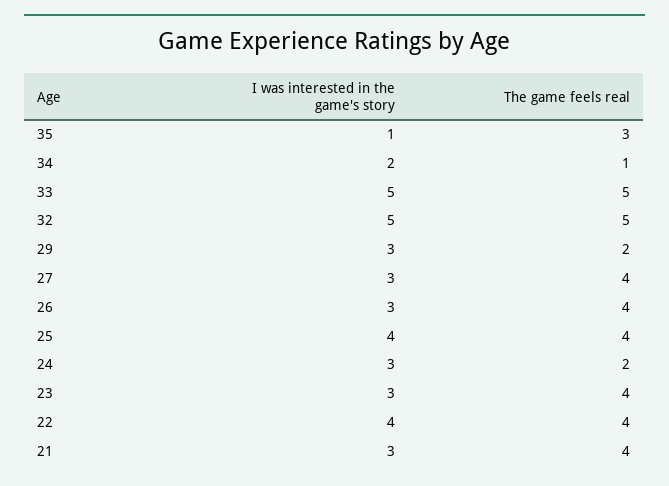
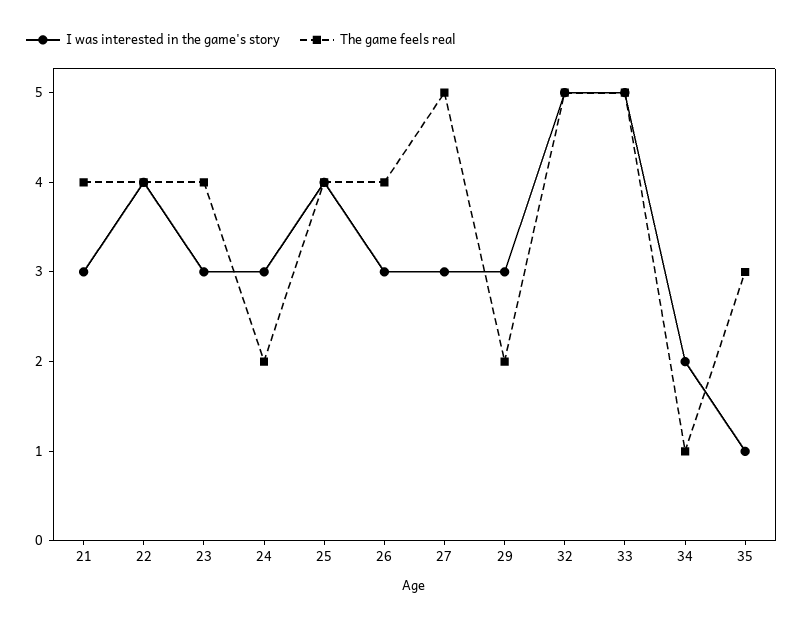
The game feels real, 27: 4 -> 5

